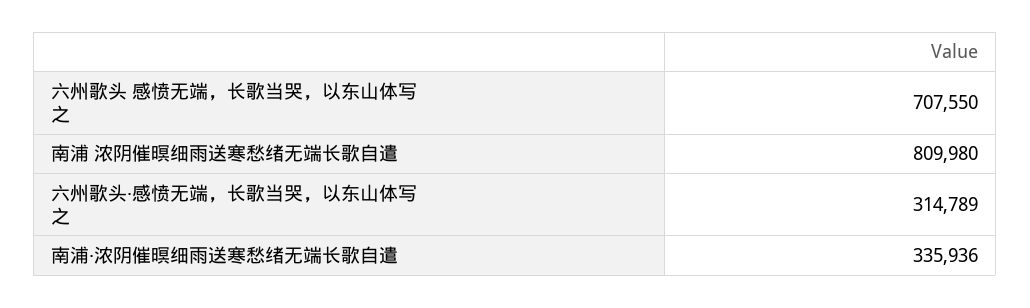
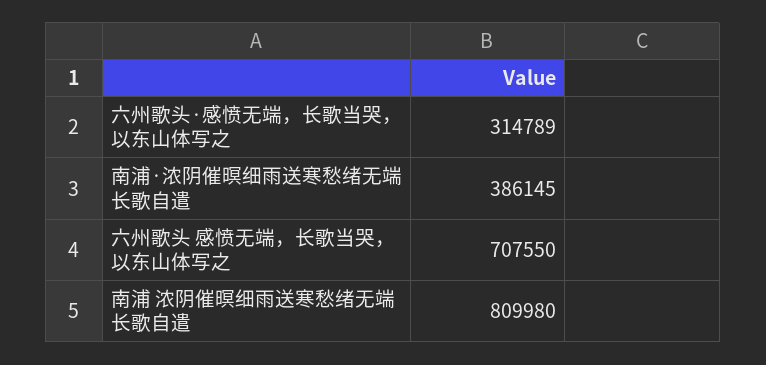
南浦·浓阴催暝细雨送寒愁绪无端长歌自遣: 335936 -> 386145

